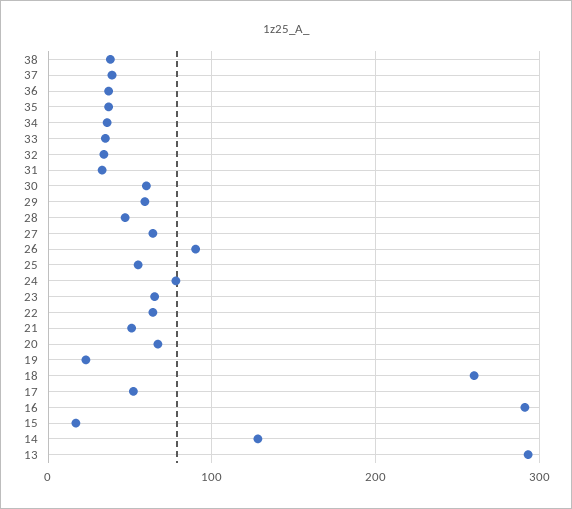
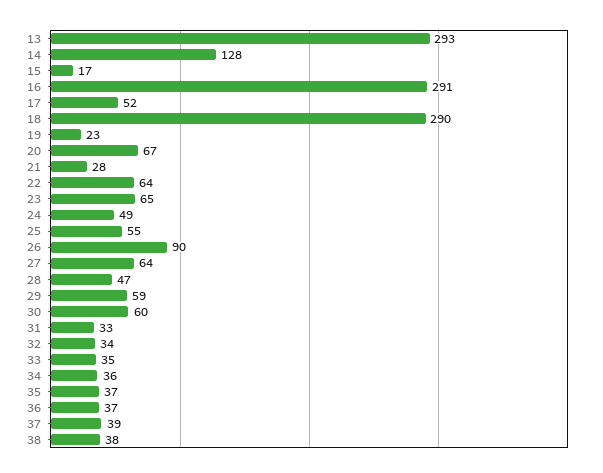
24: 80 -> 49
21: 50 -> 28
18: 260 -> 290

